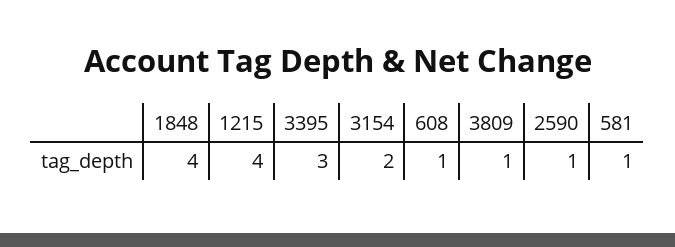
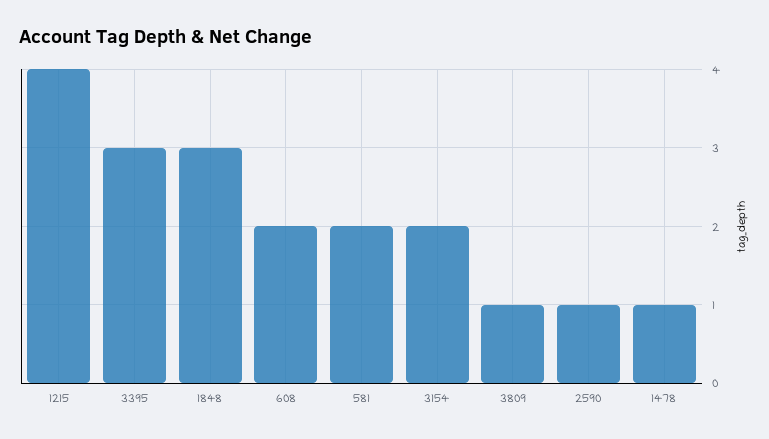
1848: 4 -> 3
608: 1 -> 2
581: 1 -> 2
1478: none -> 1

